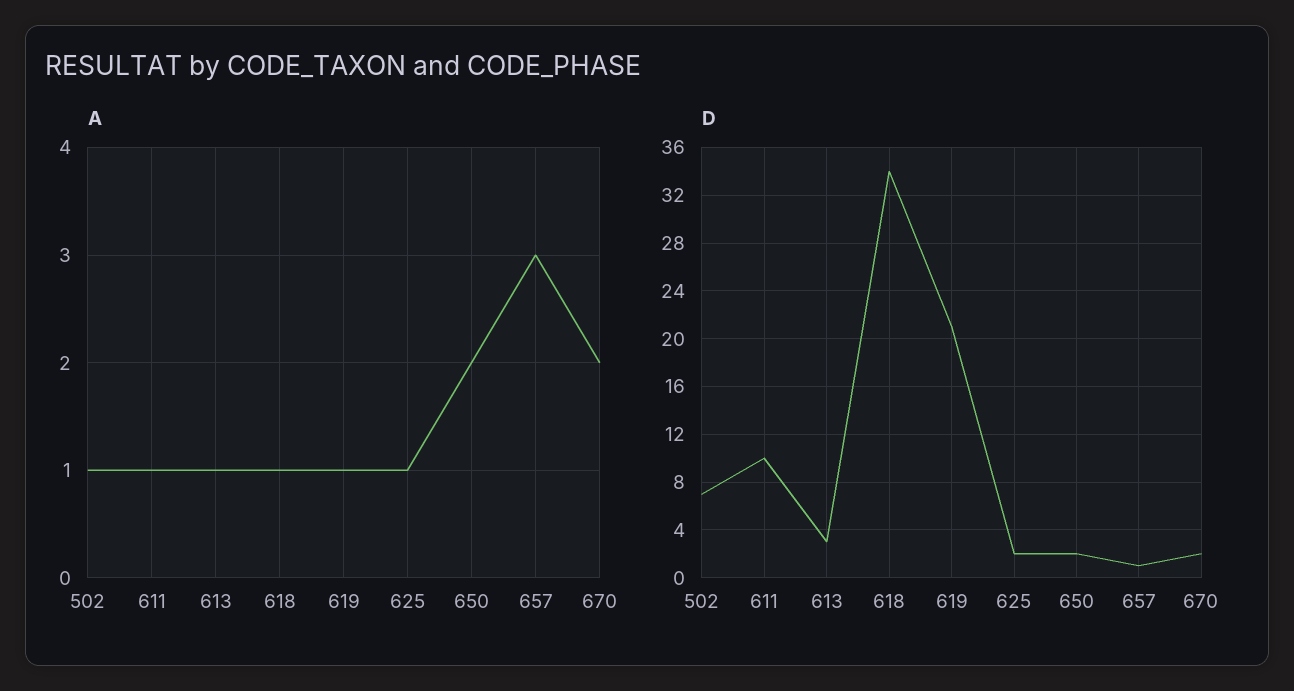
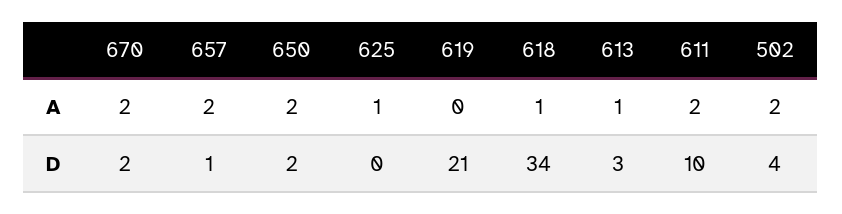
A, 502: 1 -> 2
A, 611: 1 -> 2
A, 619: 1 -> 0
A, 657: 3 -> 2
D, 502: 7 -> 4
D, 625: 2 -> 0

